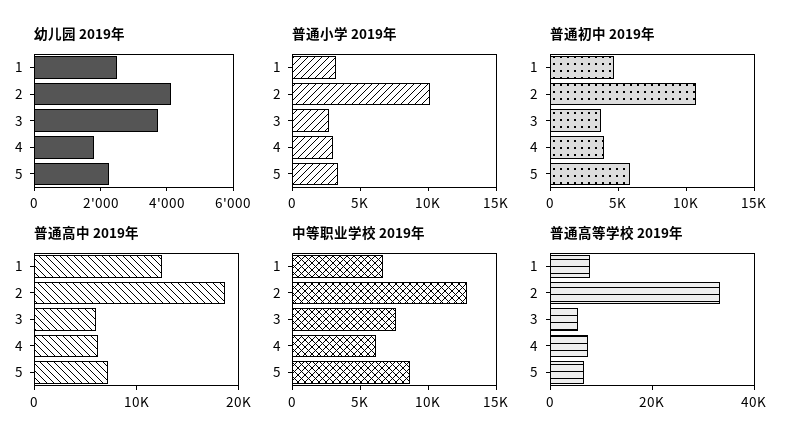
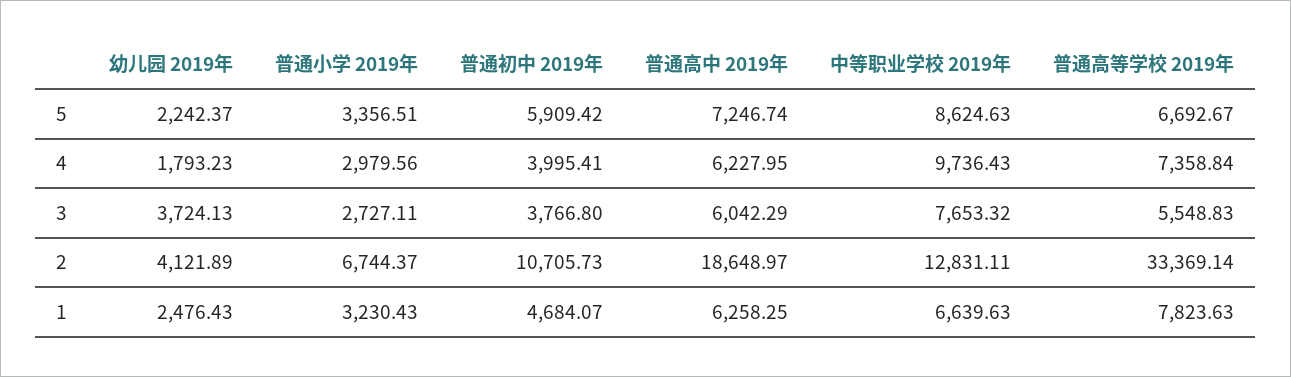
普通小学 2019年, 2: 10000 -> 6744.37
普通高中 2019年, 1: 12000 -> 6258.25
中等职业学校 2019年, 4: 6000 -> 9736.43

